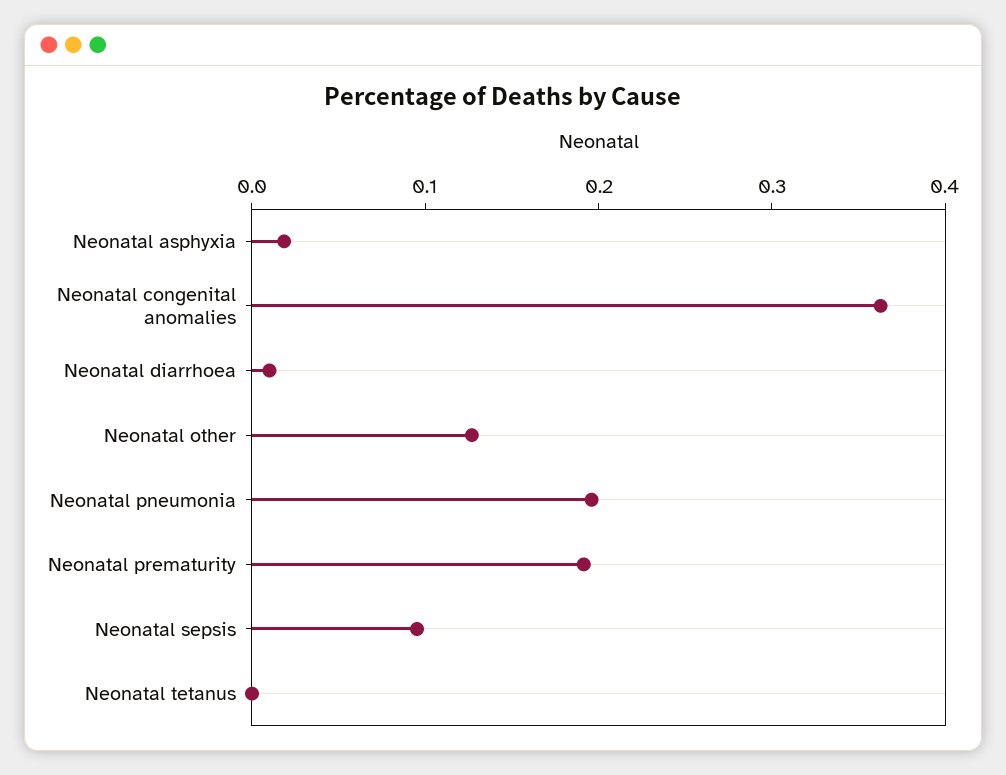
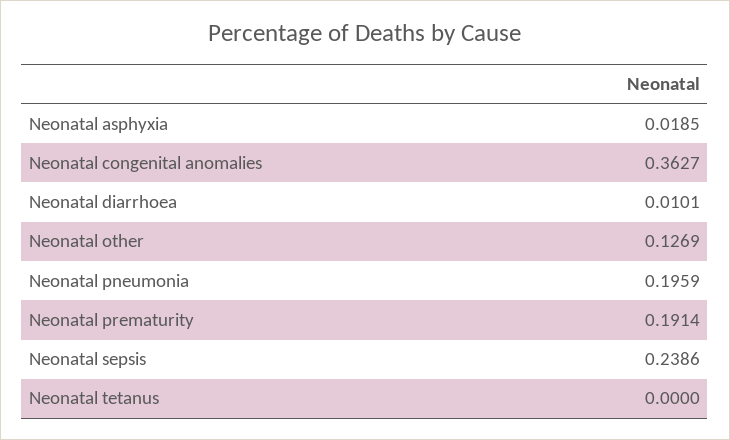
Neonatal sepsis: 0.1 -> 0.2386

